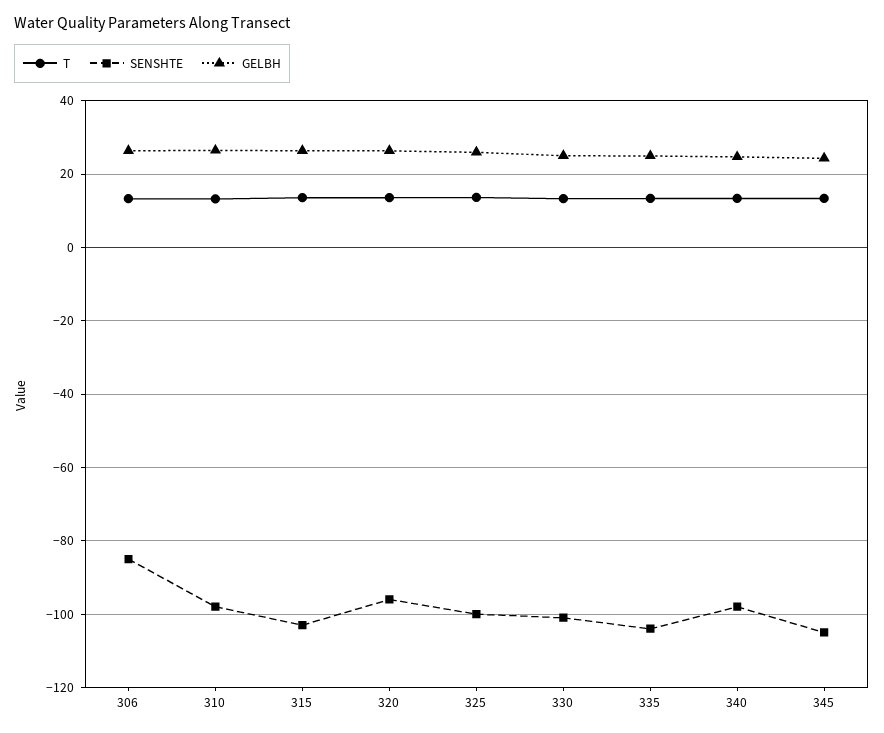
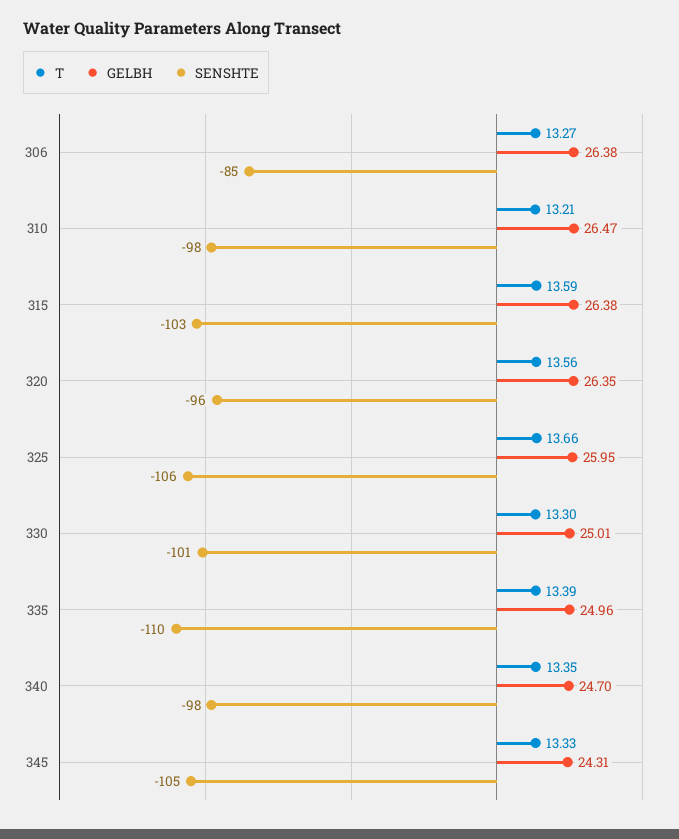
SENSHTE, 325: -100 -> -106
SENSHTE, 335: -104 -> -110

